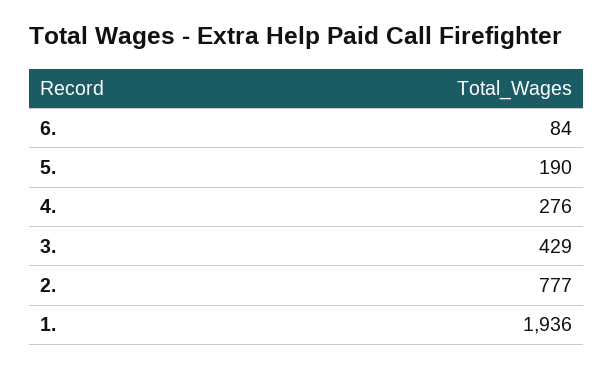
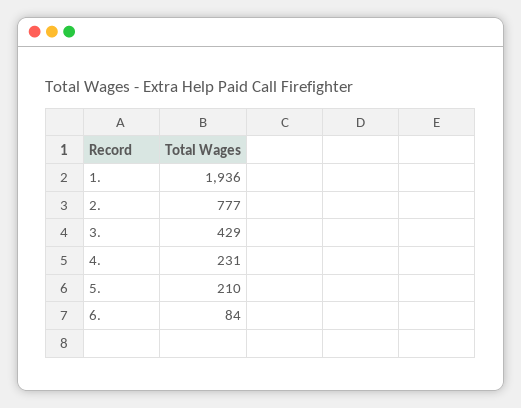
5.: 190 -> 210
4.: 276 -> 231

